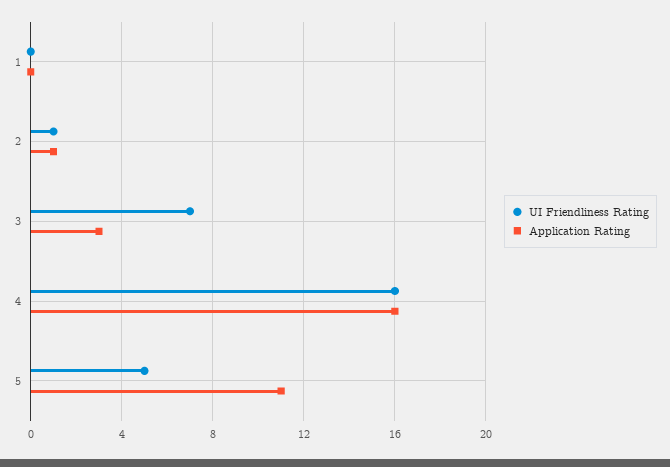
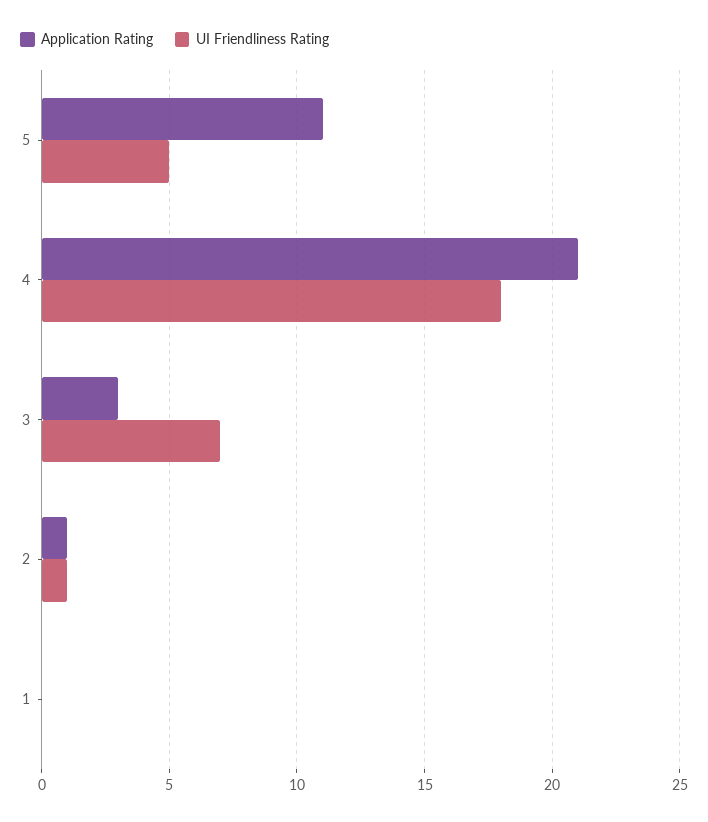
UI Friendliness Rating, 4: 16 -> 18
Application Rating, 4: 16 -> 21

